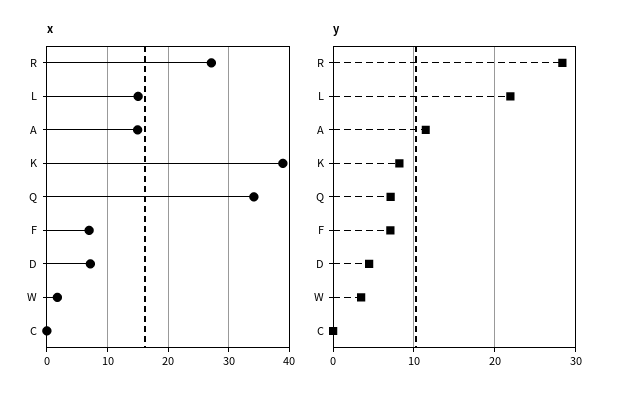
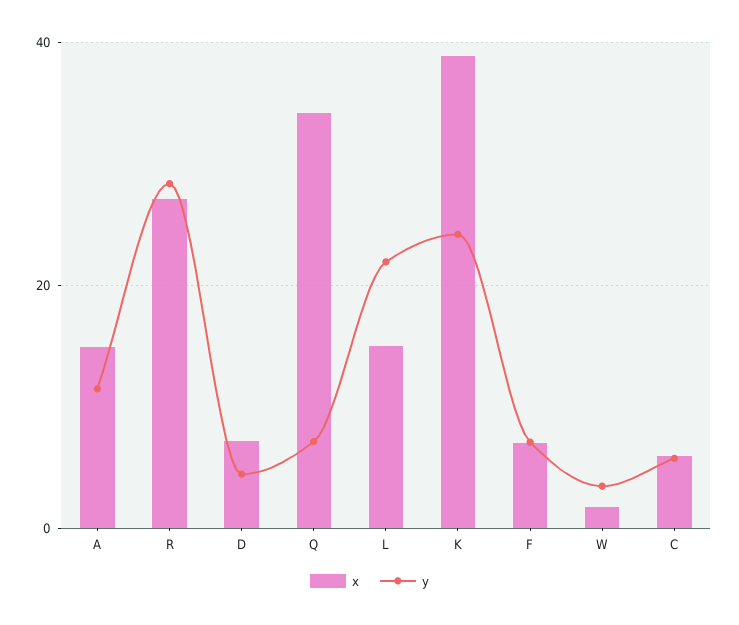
x, C: 0 -> 6
y, K: 8 -> 24
y, C: 0 -> 6

